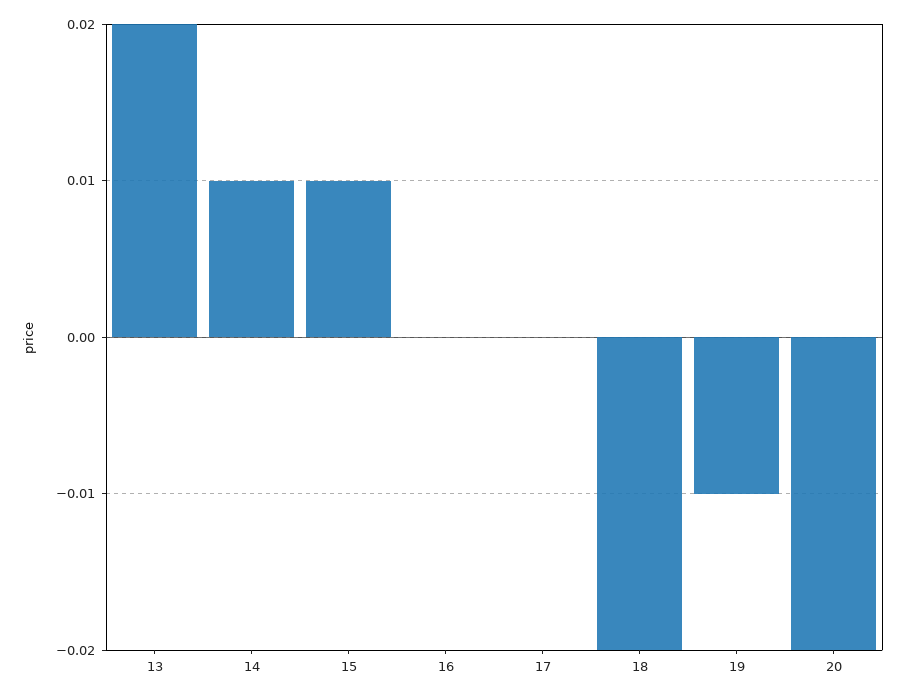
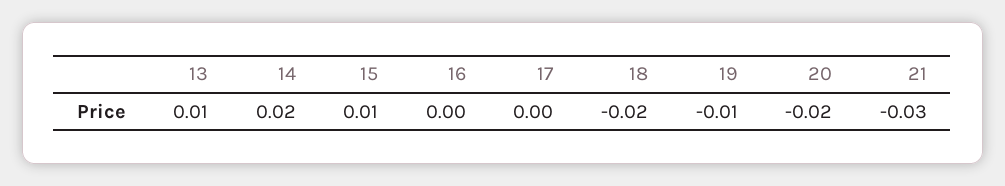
13: 0.02 -> 0.01
14: 0.01 -> 0.02
21: none -> -0.03

